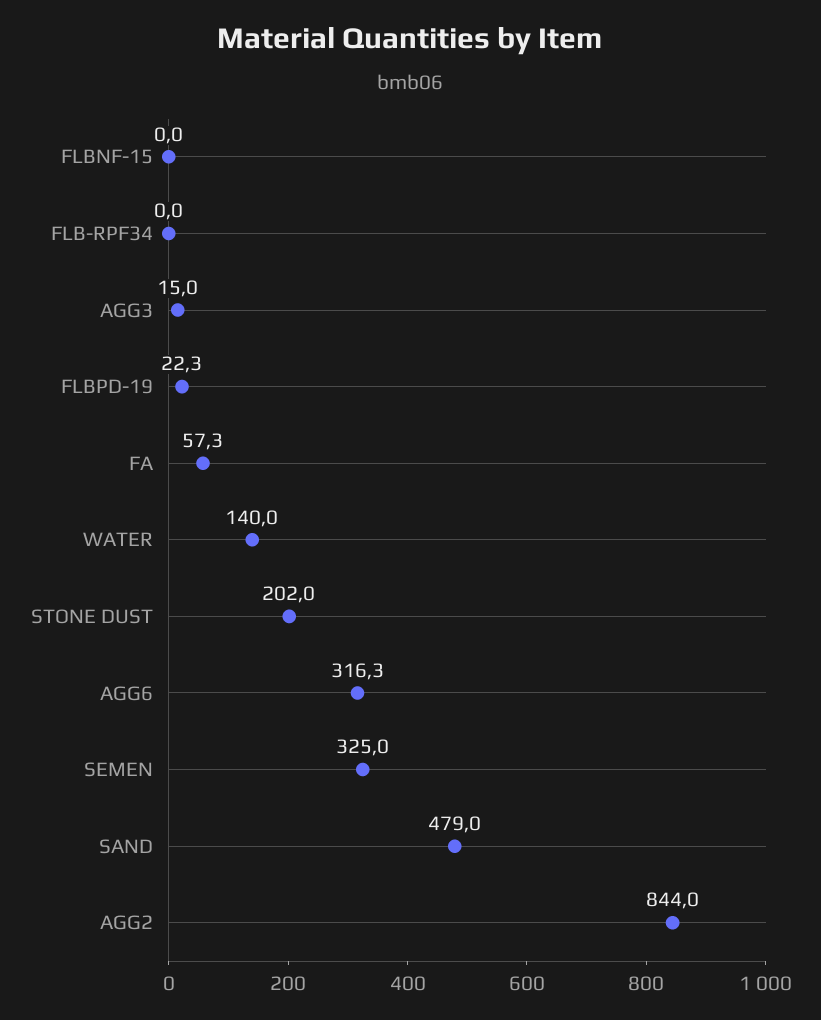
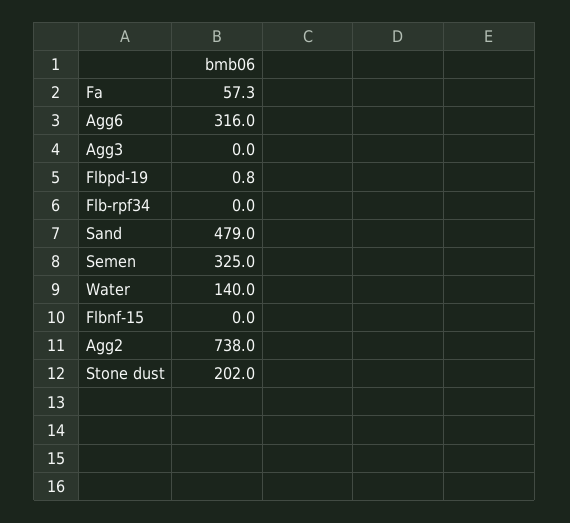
AGG3: 15 -> 0
FLBPD-19: 22.3 -> 0.8
AGG6: 316.3 -> 316
AGG2: 844 -> 738

